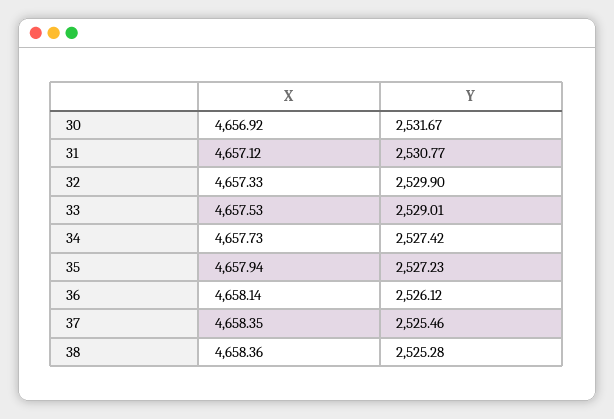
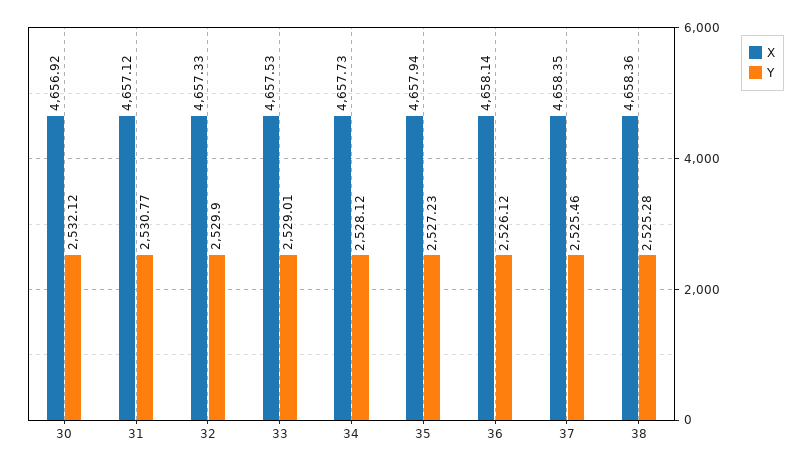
Y, 30: 2531.67 -> 2532.12
Y, 34: 2527.42 -> 2528.12

